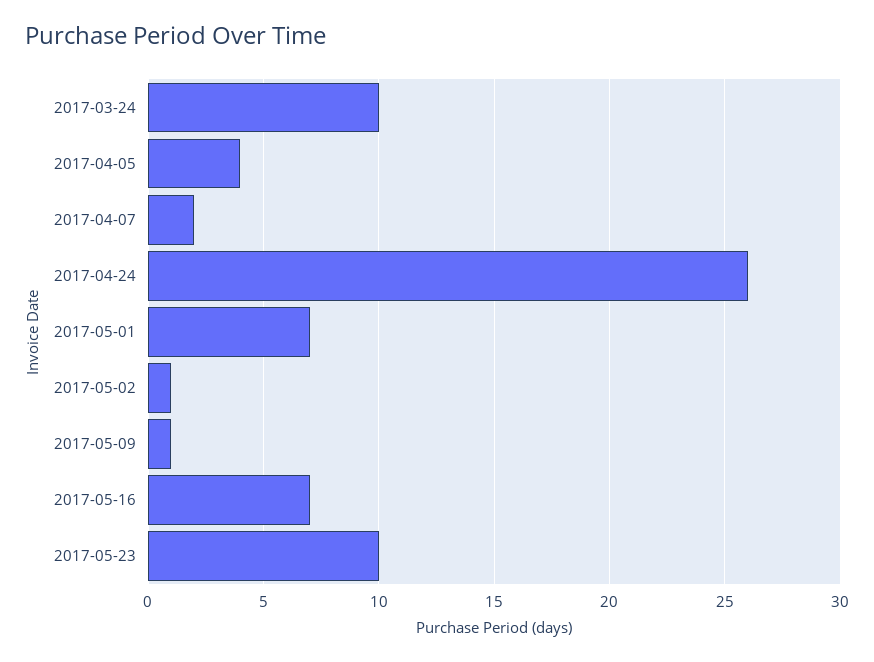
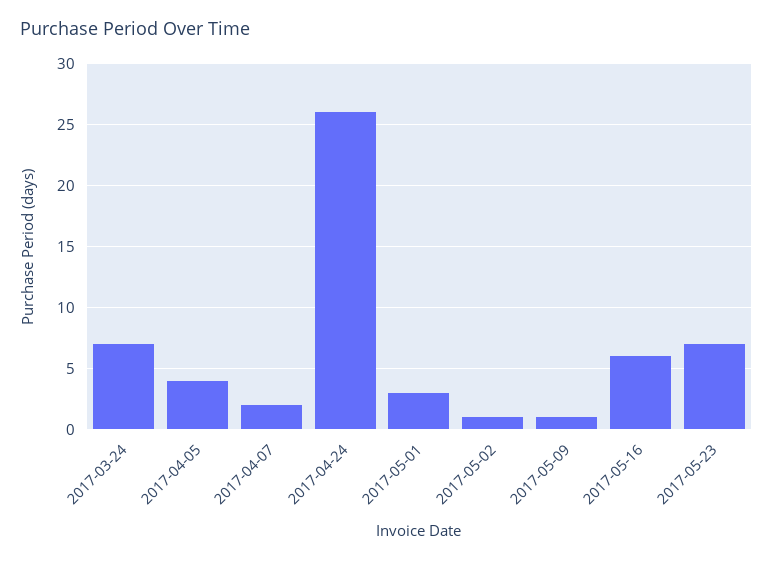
2017-03-24: 10 -> 7
2017-05-01: 7 -> 3
2017-05-16: 7 -> 6
2017-05-23: 10 -> 7

